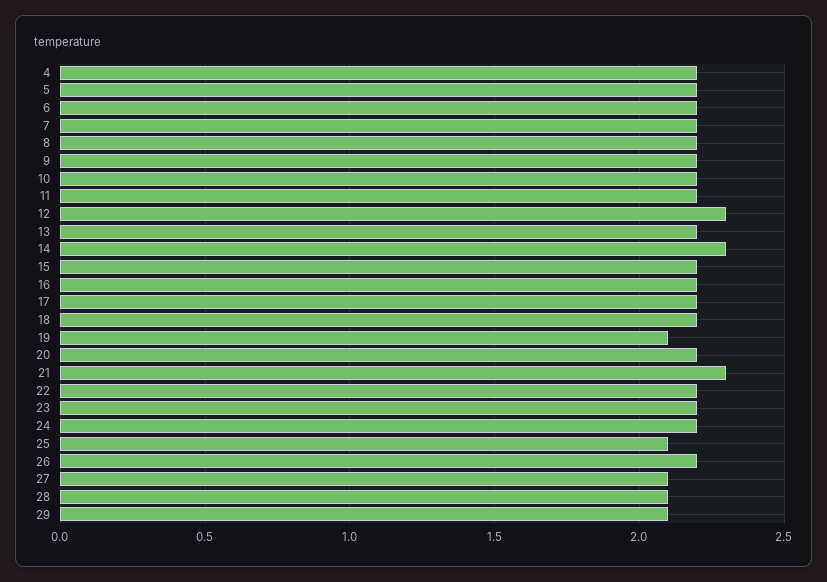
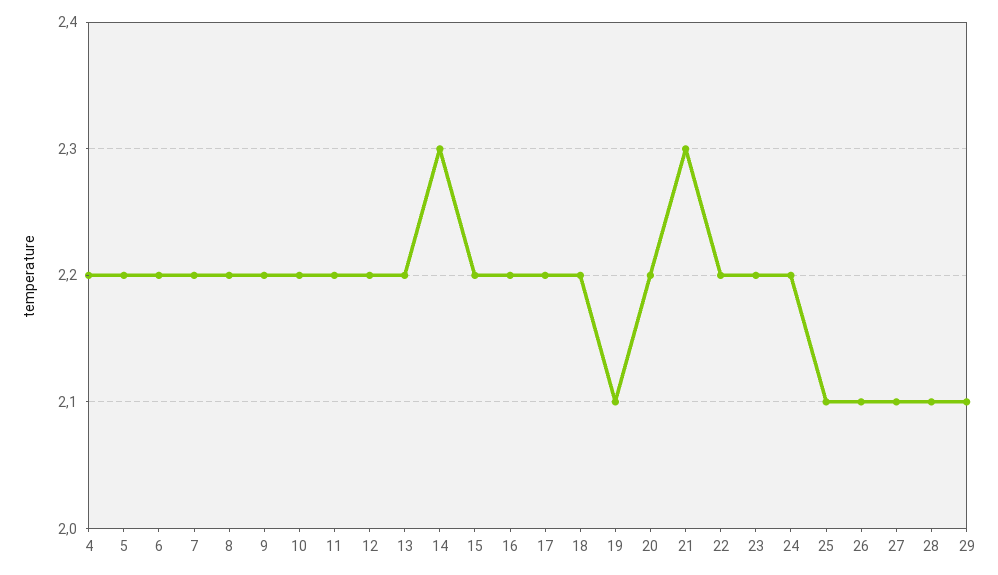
12: 2.3 -> 2.2
26: 2.2 -> 2.1

